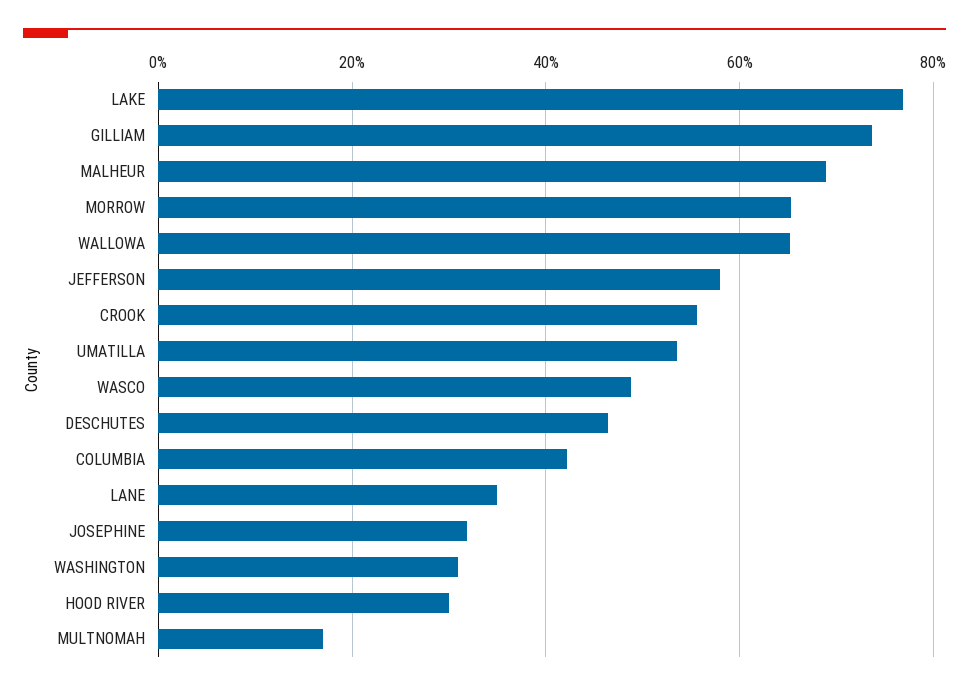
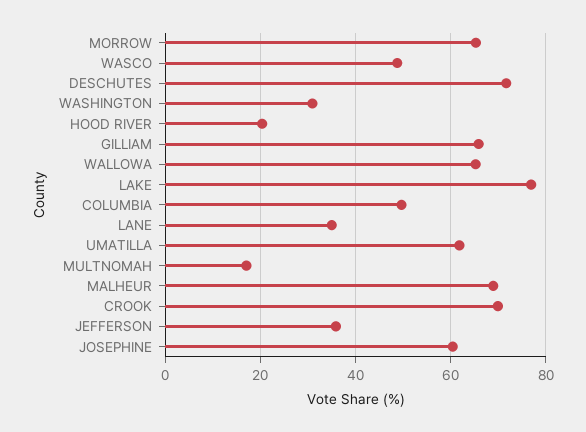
GILLIAM: 74 -> 66
JEFFERSON: 58 -> 36
CROOK: 56 -> 70
UMATILLA: 54 -> 62
DESCHUTES: 46 -> 72
COLUMBIA: 42 -> 50
JOSEPHINE: 32 -> 60
HOOD RIVER: 30 -> 20

